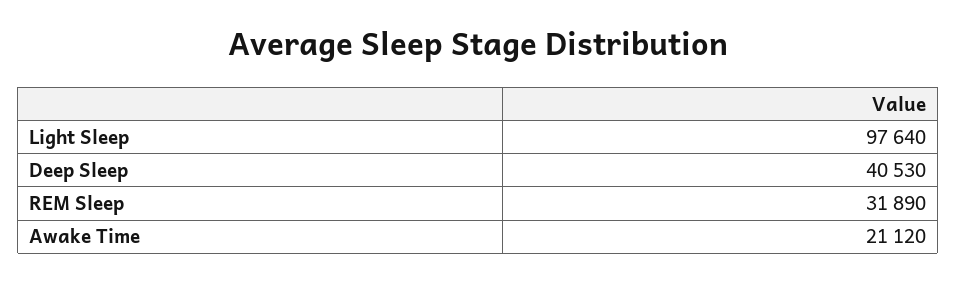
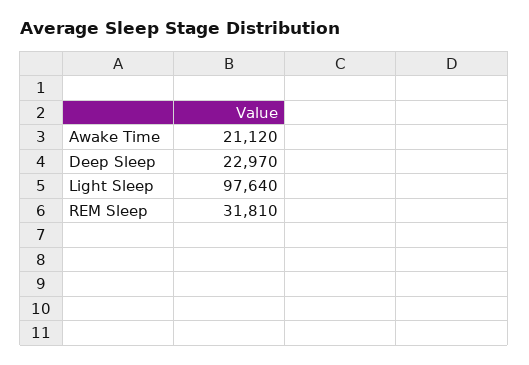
Deep Sleep: 40530 -> 22970
REM Sleep: 31890 -> 31810

